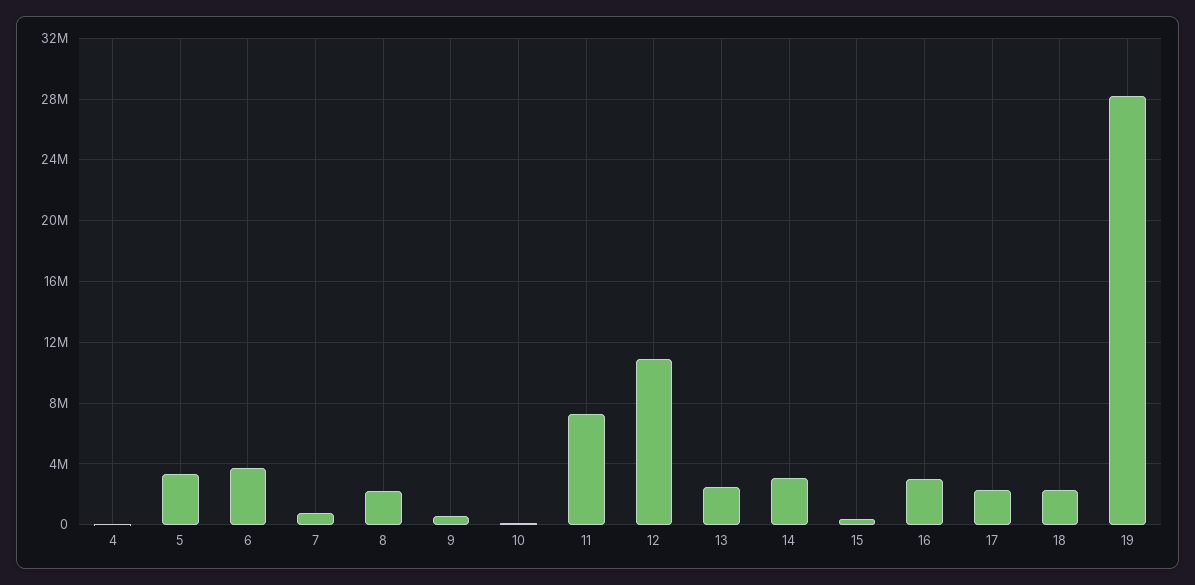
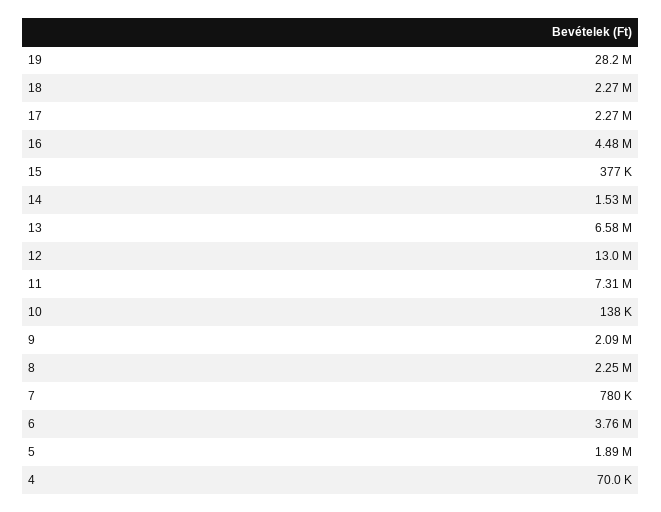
5: 3500000 -> 1890000
9: 500000 -> 2090000
12: 11000000 -> 13000000
13: 2500000 -> 6580000
14: 3000000 -> 1530000
16: 3000000 -> 4480000

